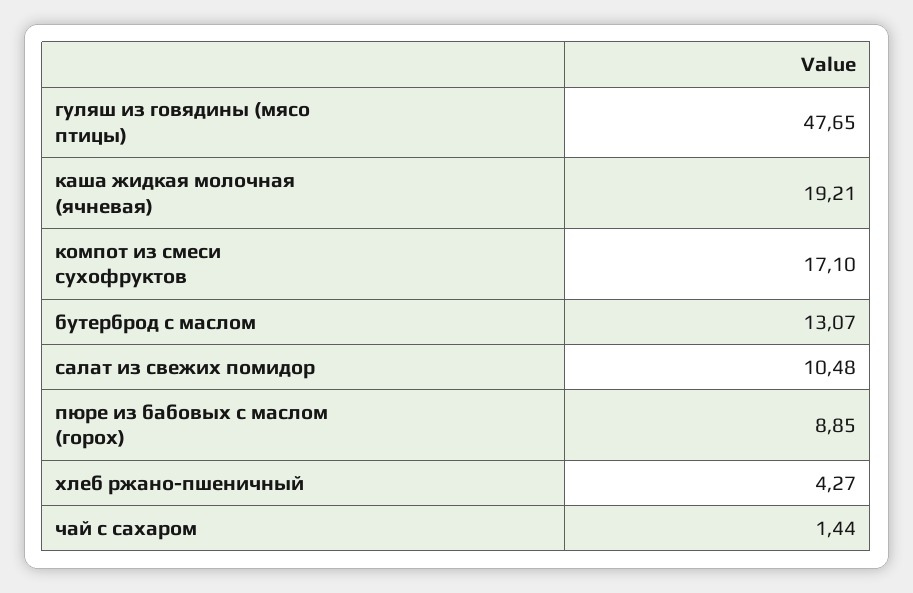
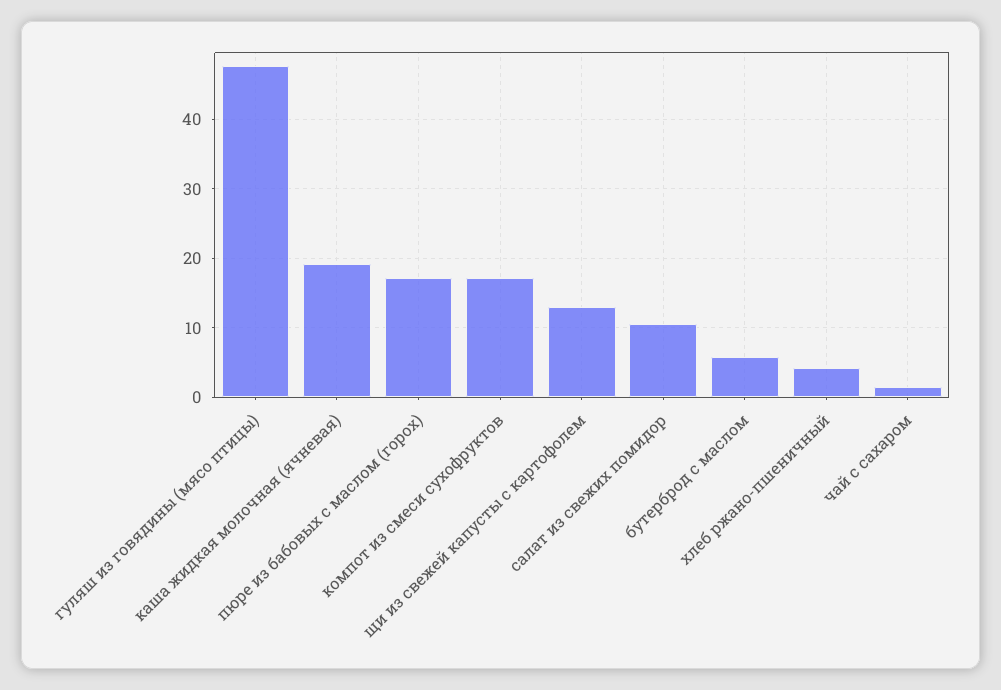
бутерброд с маслом: 13.07 -> 6
пюре из бабовых с маслом (горох): 8.85 -> 17
щи из свежей капусты с картофолем: none -> 13

